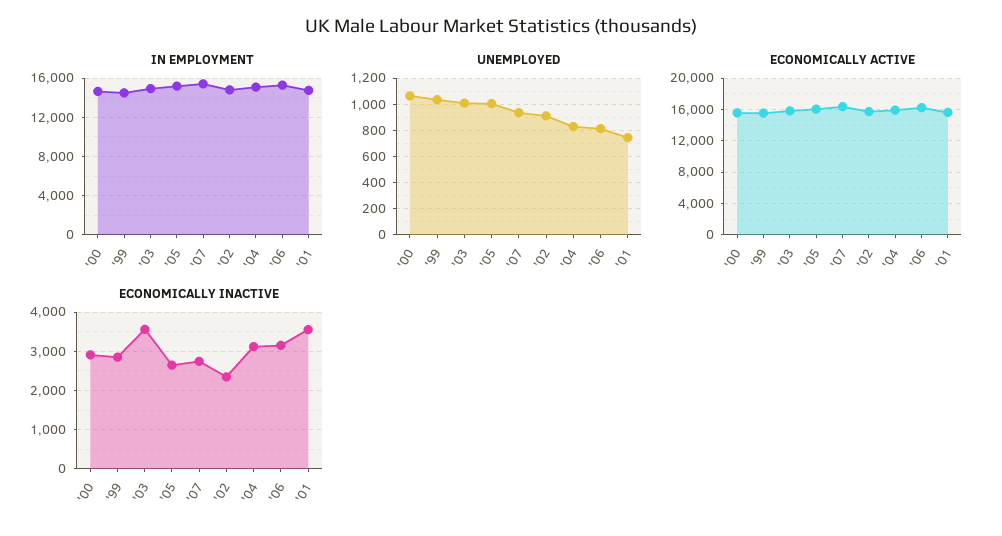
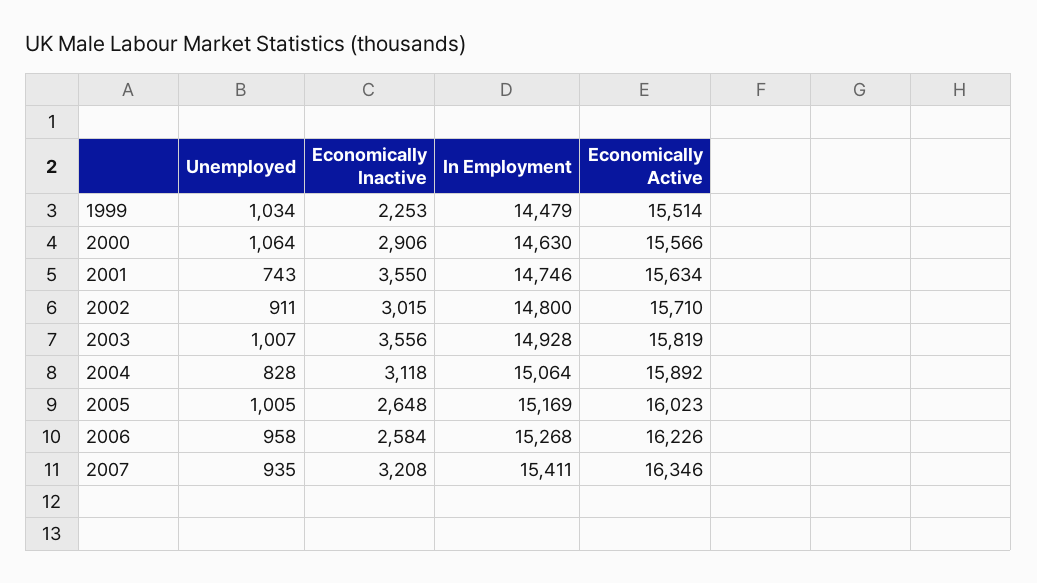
UNEMPLOYED, '06: 800 -> 958
ECONOMICALLY INACTIVE, '99: 2800 -> 2253
ECONOMICALLY INACTIVE, '07: 2800 -> 3208
ECONOMICALLY INACTIVE, '02: 2400 -> 3015
ECONOMICALLY INACTIVE, '06: 3200 -> 2584

